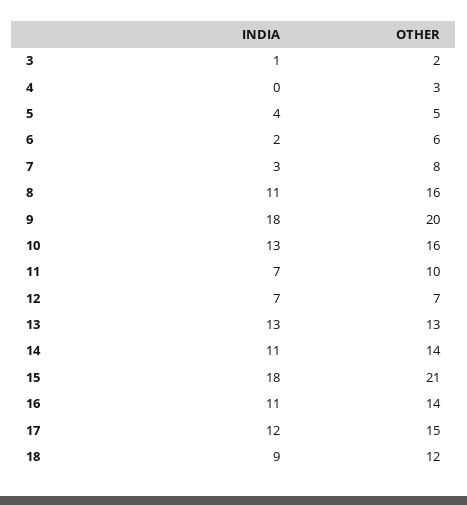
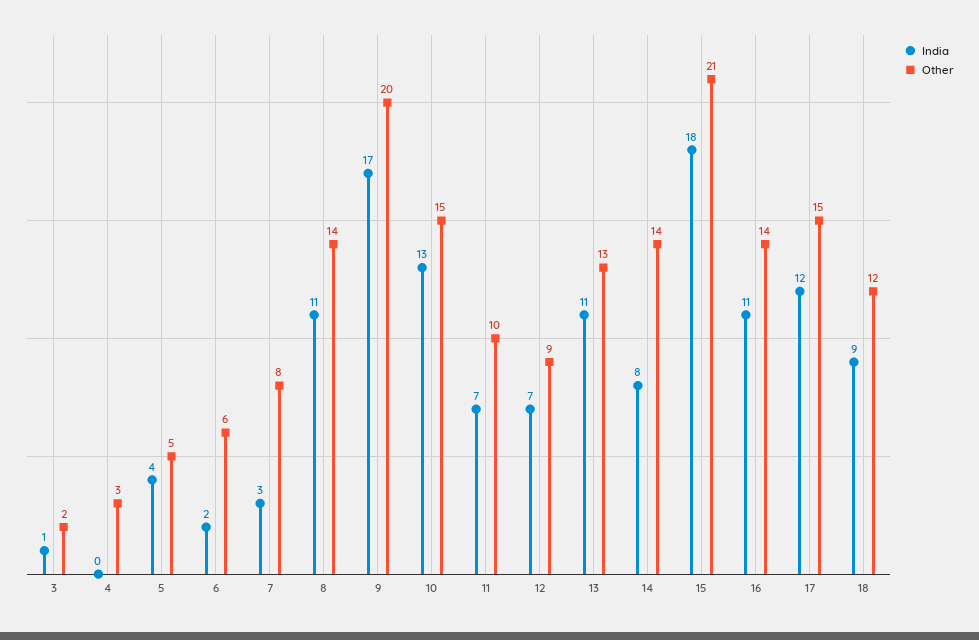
OTHER, 8: 16 -> 14
INDIA, 9: 18 -> 17
OTHER, 10: 16 -> 15
OTHER, 12: 7 -> 9
INDIA, 13: 13 -> 11
INDIA, 14: 11 -> 8

